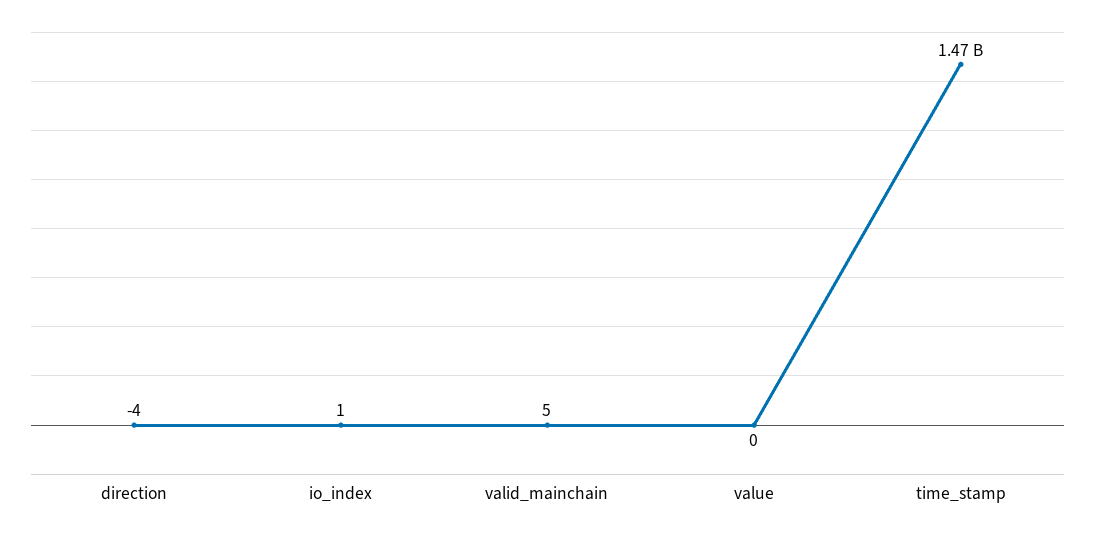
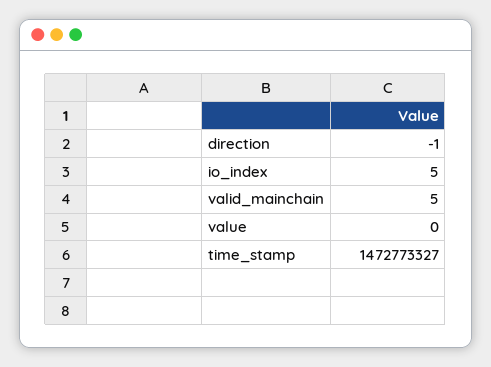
direction: -4 -> -1
io_index: 1 -> 5

